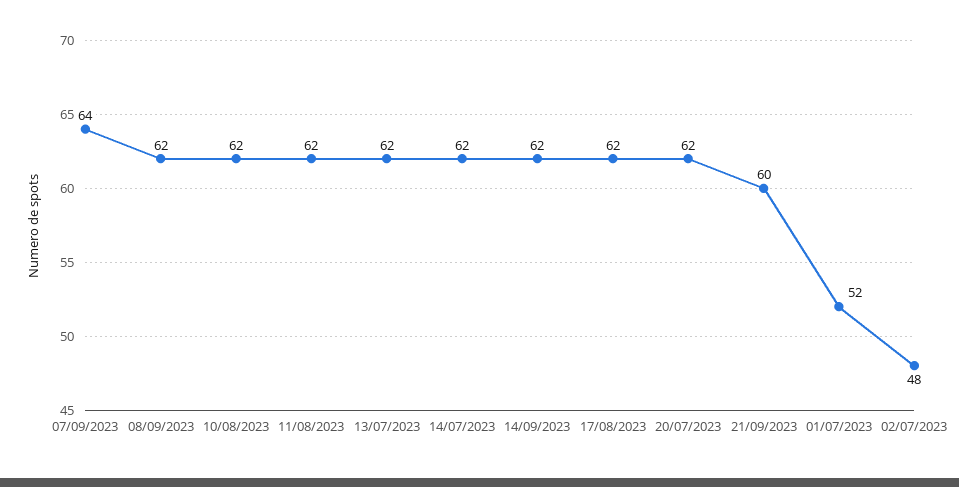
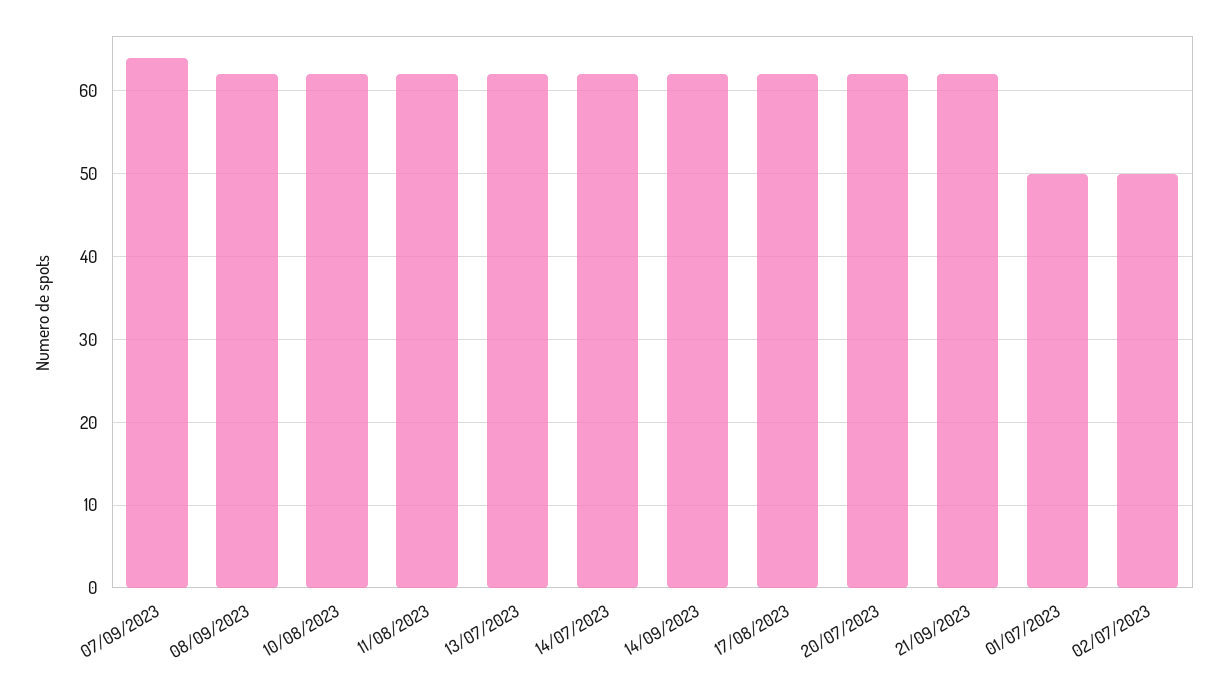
21/09/2023: 60 -> 62
01/07/2023: 52 -> 50
02/07/2023: 48 -> 50

